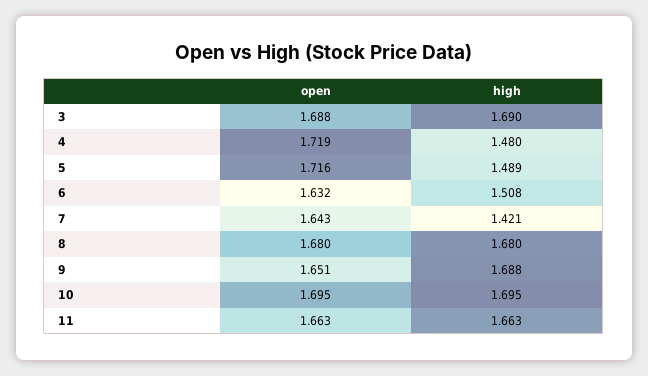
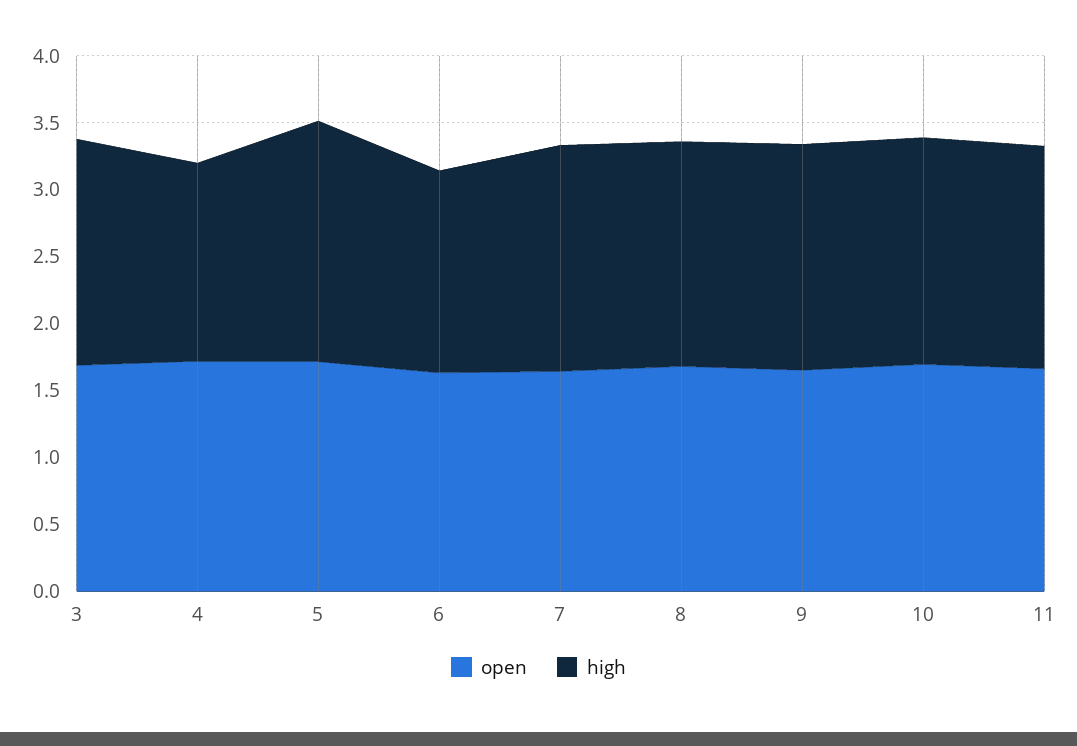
high, 5: 1.489 -> 1.8
high, 7: 1.421 -> 1.7

